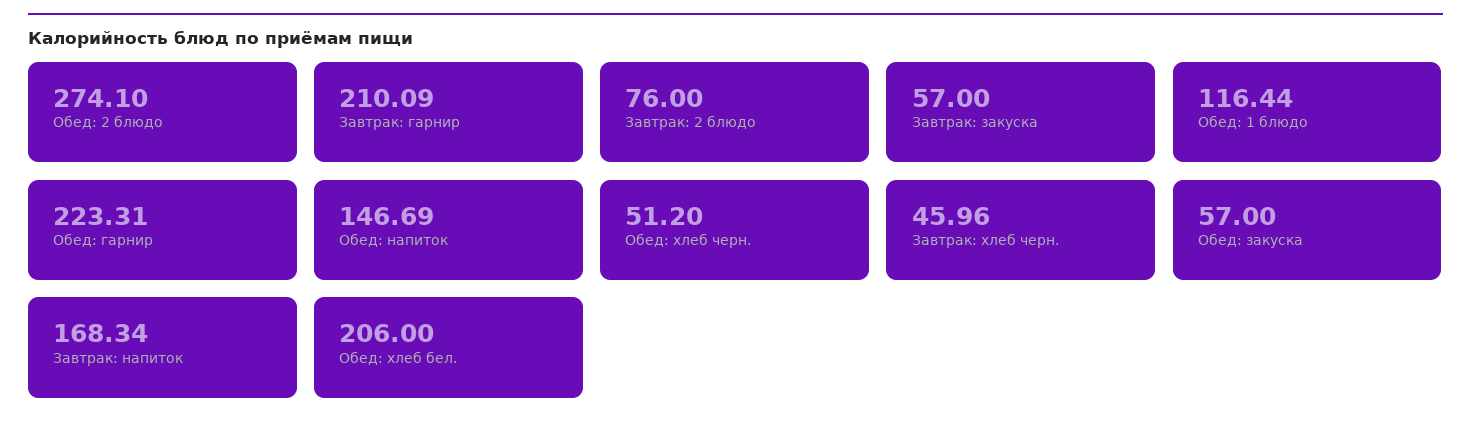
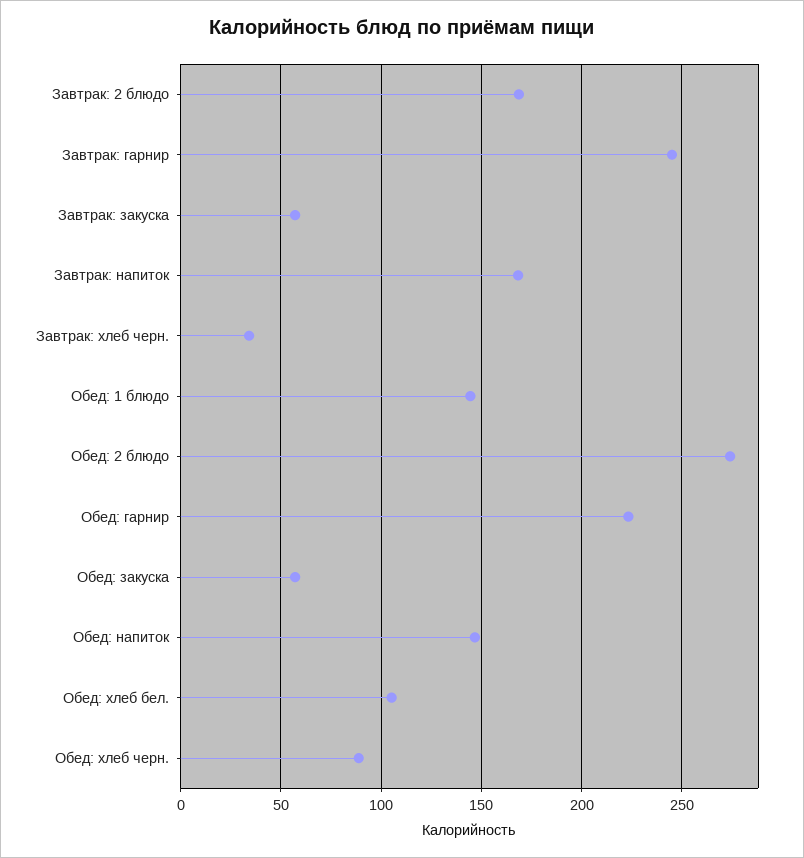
Завтрак: гарнир: 210.09 -> 245
Завтрак: 2 блюдо: 76 -> 170
Обед: 1 блюдо: 116.44 -> 145
Обед: хлеб черн.: 51.2 -> 90
Завтрак: хлеб черн.: 45.96 -> 35
Обед: хлеб бел.: 206 -> 105

